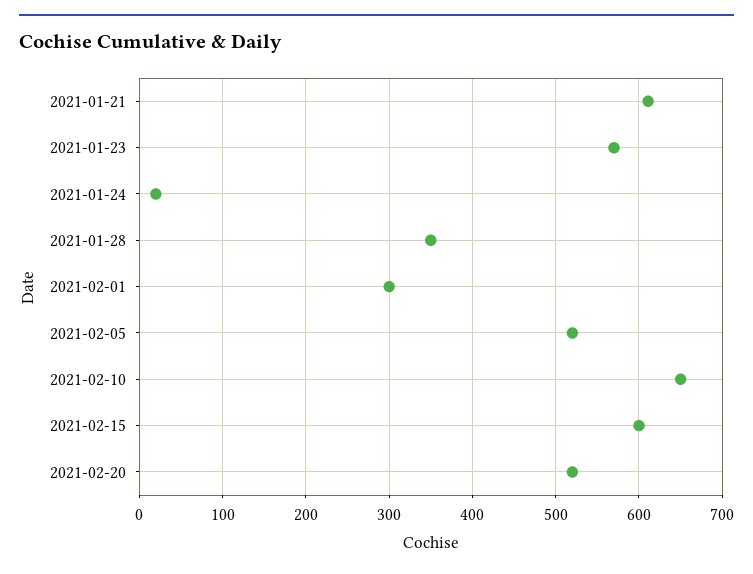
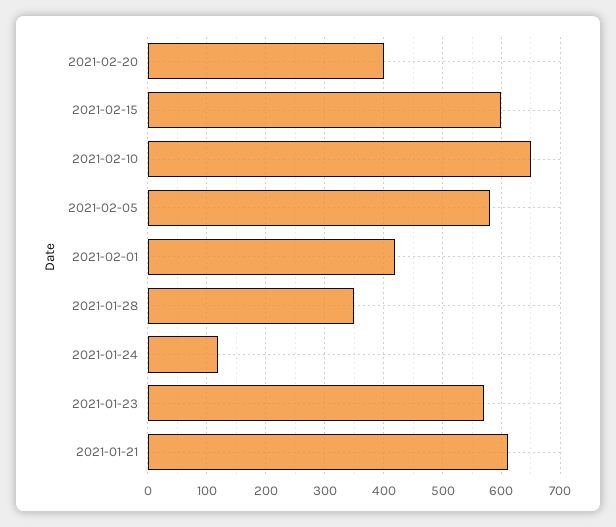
2021-01-24: 20 -> 120
2021-02-01: 300 -> 420
2021-02-05: 520 -> 580
2021-02-20: 520 -> 400

